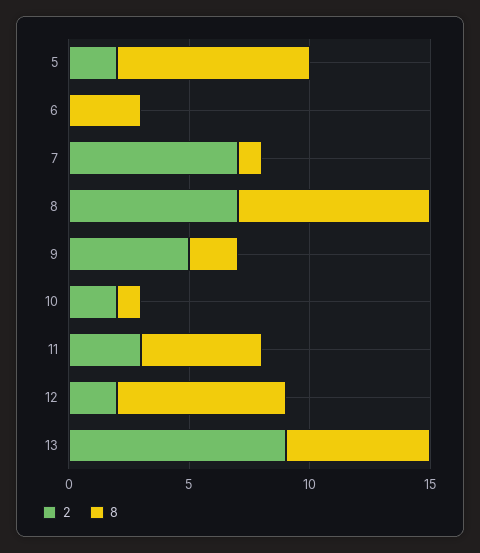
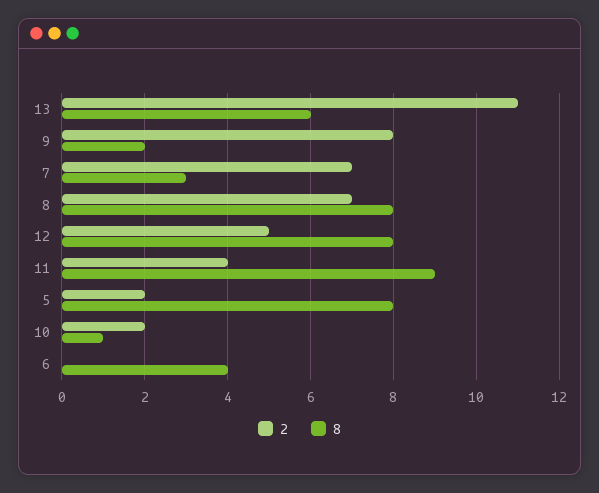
8, 6: 3 -> 4
8, 7: 1 -> 3
2, 9: 5 -> 8
2, 11: 3 -> 4
8, 11: 5 -> 9
2, 12: 2 -> 5
8, 12: 7 -> 8
2, 13: 9 -> 11

